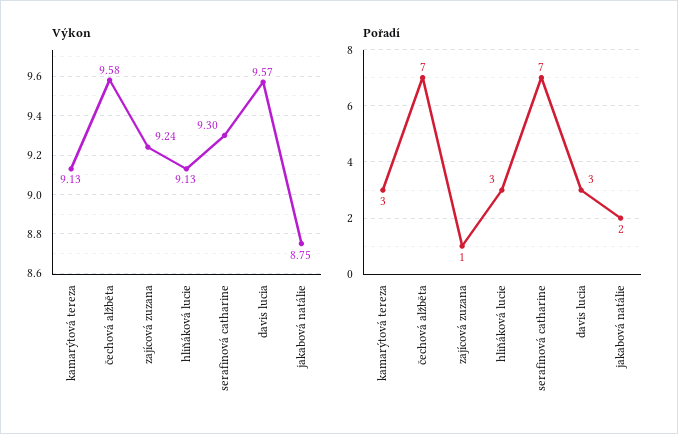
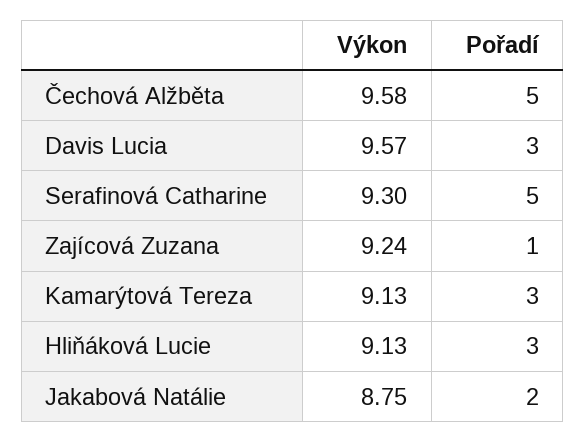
Pořadí, čechová alžběta: 7 -> 5
Pořadí, serafinová catharine: 7 -> 5

